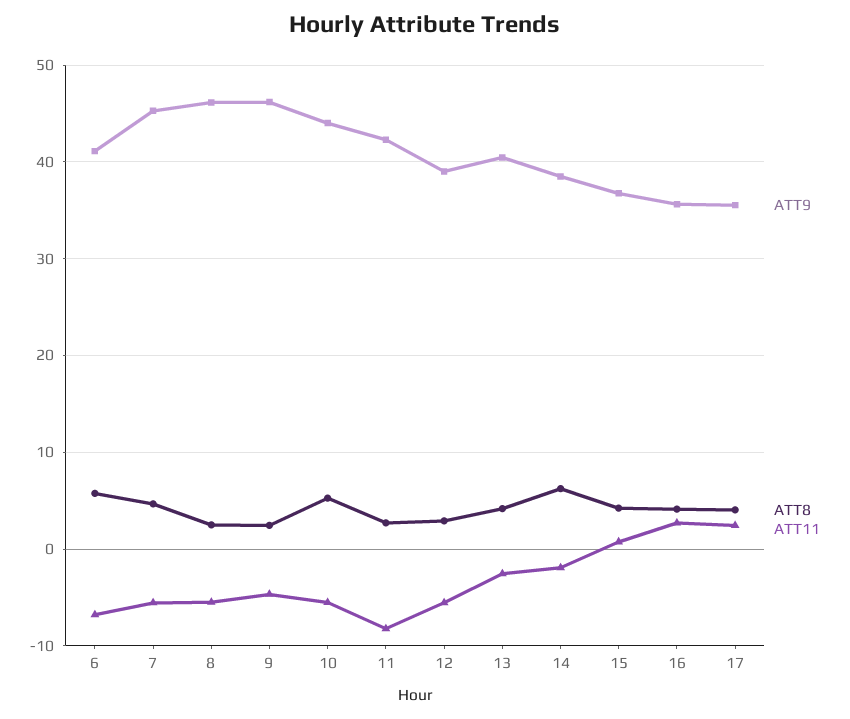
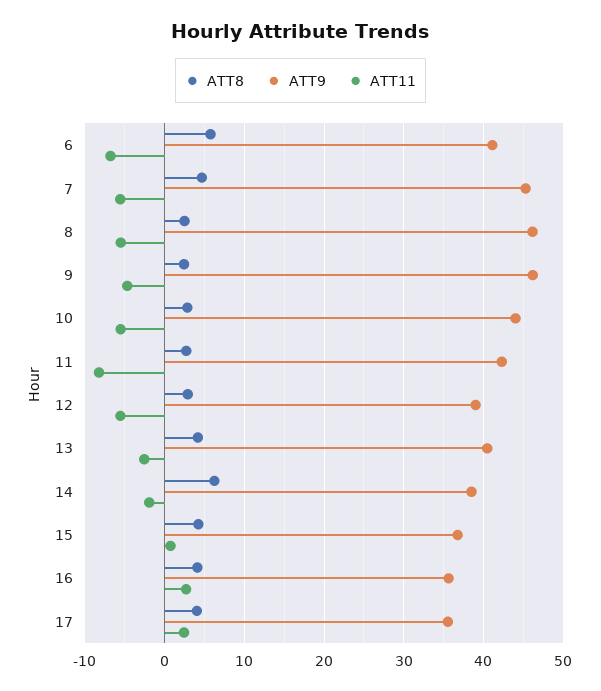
ATT8, 10: 5 -> 3

